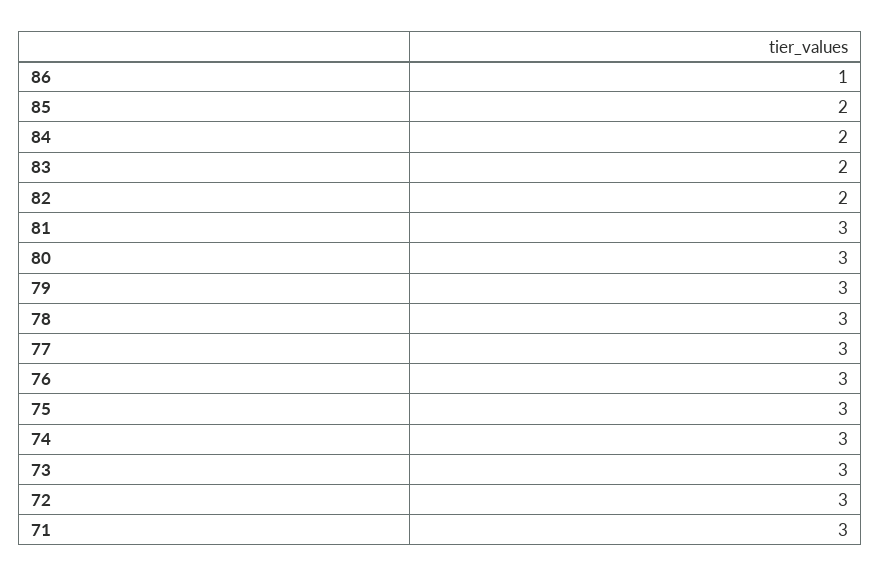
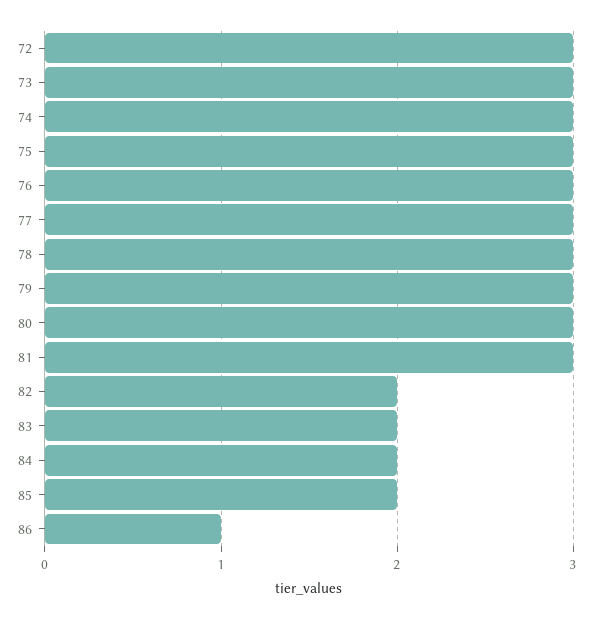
71: 3 -> none

